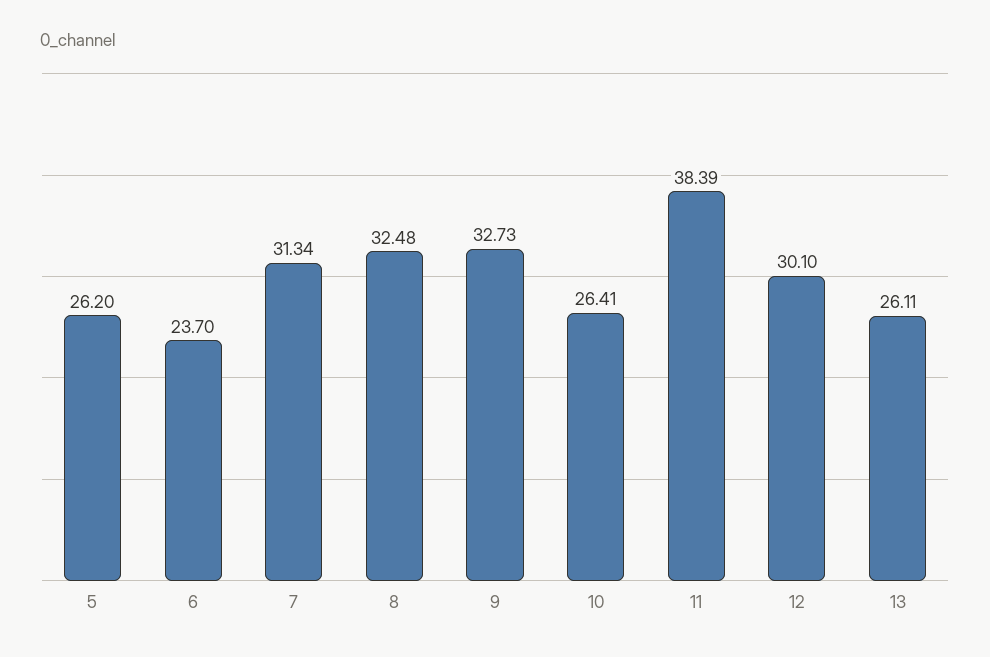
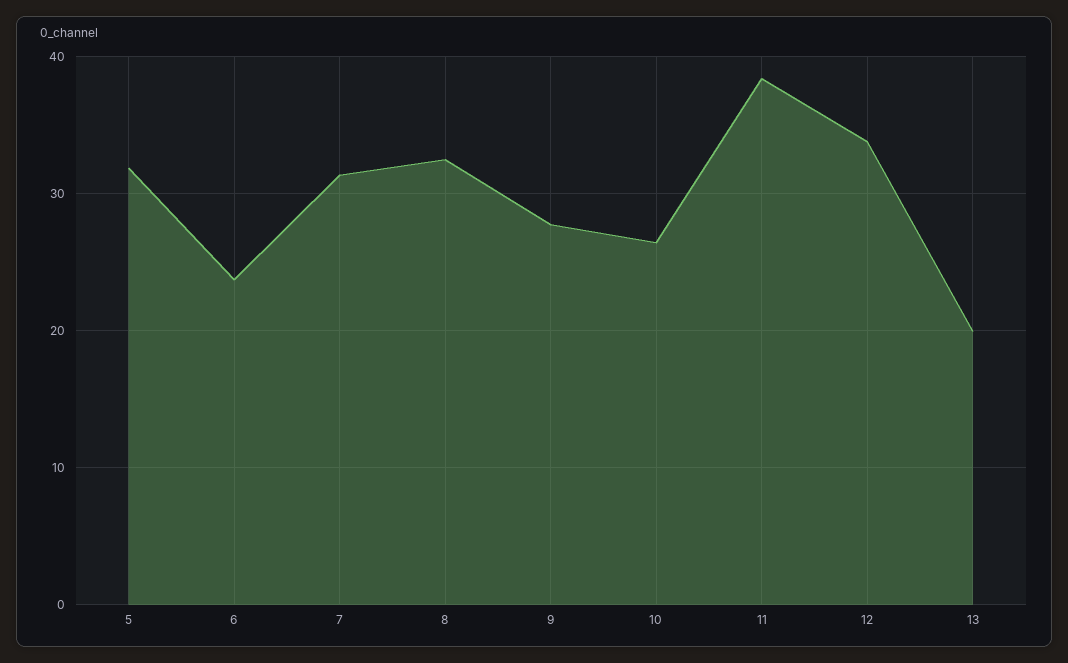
5: 26.2 -> 32
9: 32.73 -> 28
12: 30.1 -> 34
13: 26.11 -> 20

